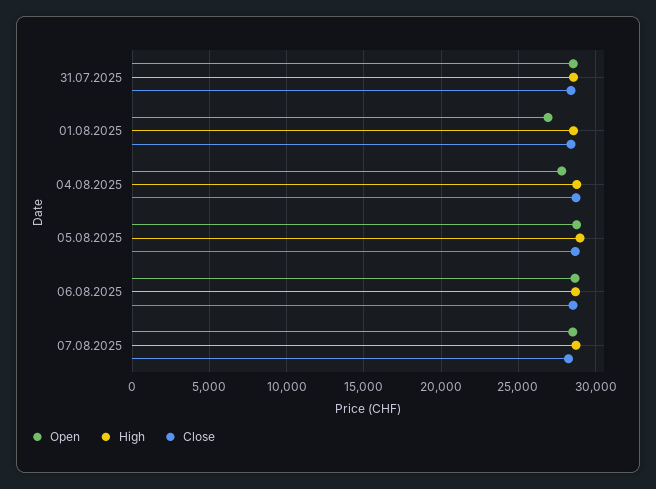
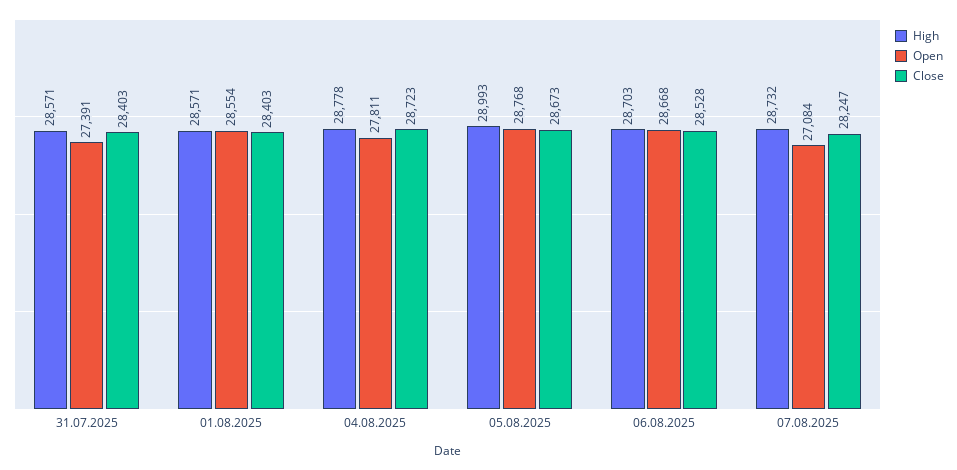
Open, 31.07.2025: 28500 -> 27391
Open, 01.08.2025: 27000 -> 28554
Open, 07.08.2025: 28500 -> 27084

